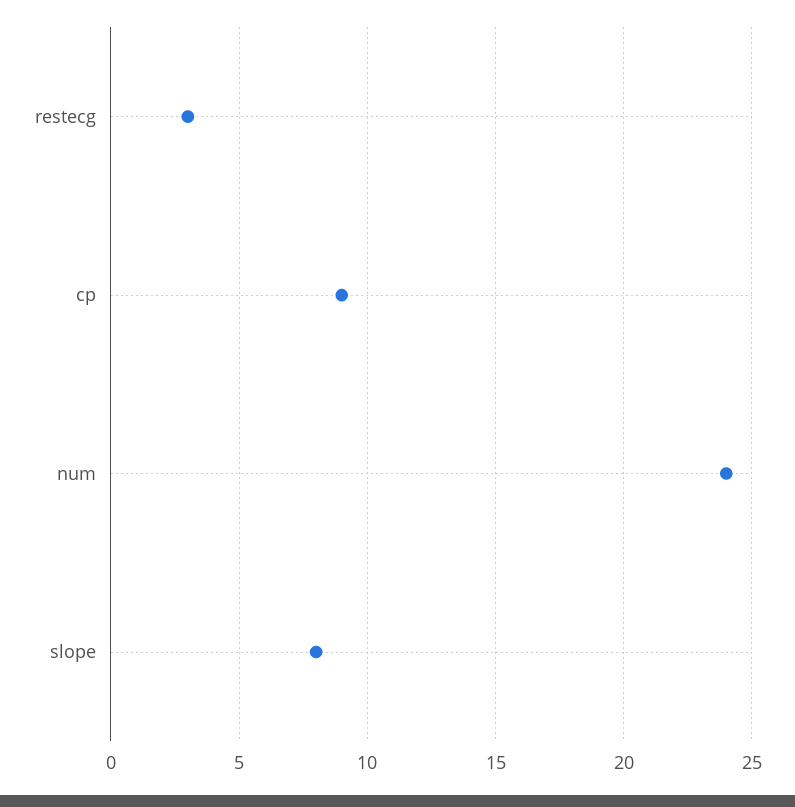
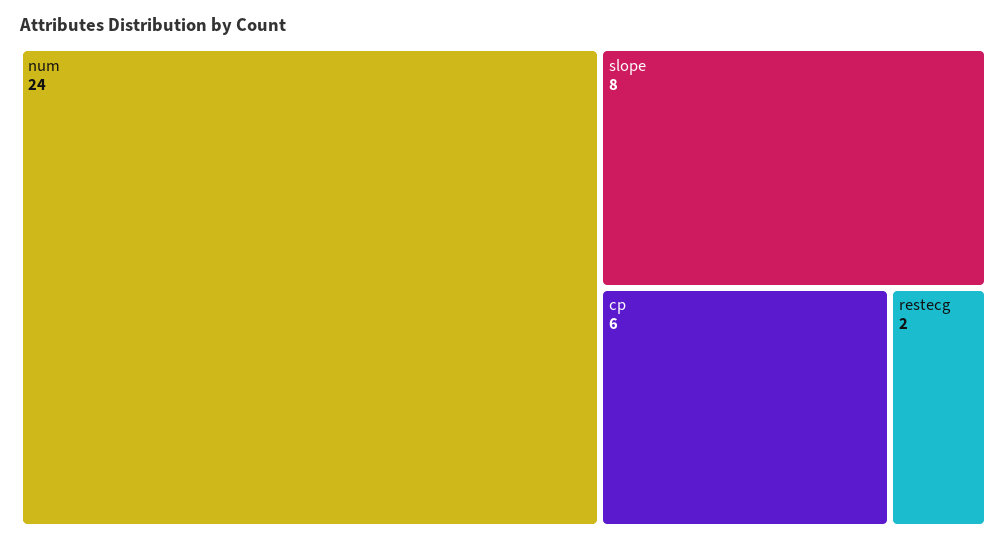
restecg: 3 -> 2
cp: 9 -> 6

